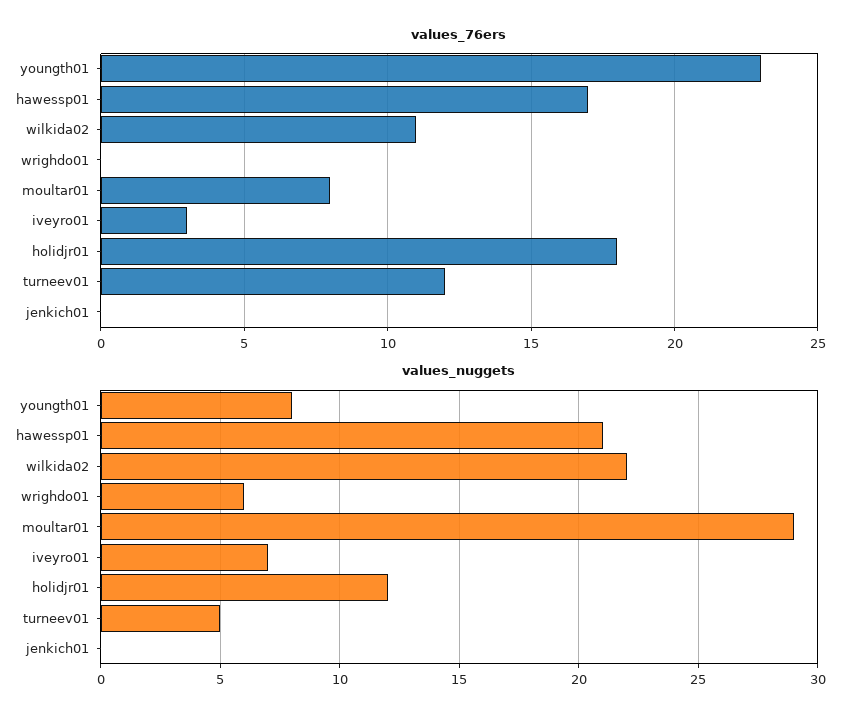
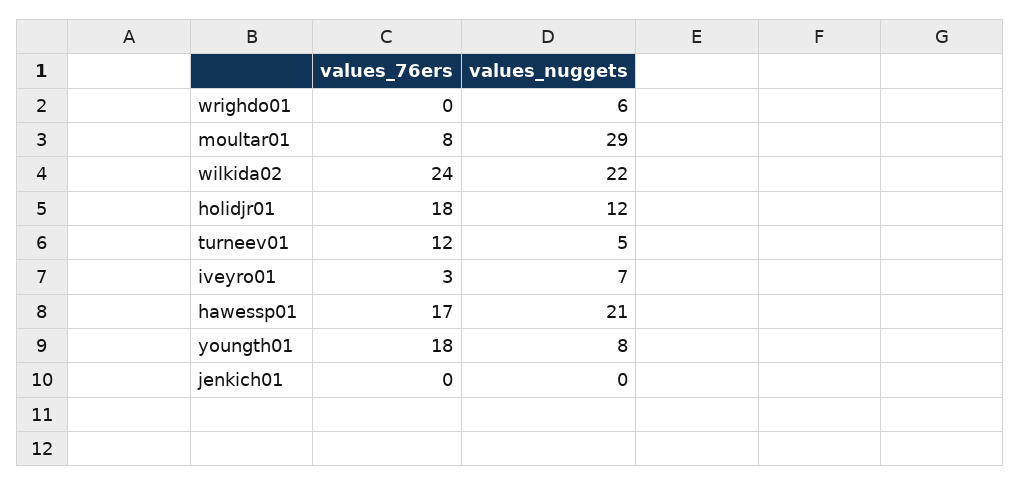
values_76ers, youngth01: 23 -> 18
values_76ers, wilkida02: 11 -> 24

